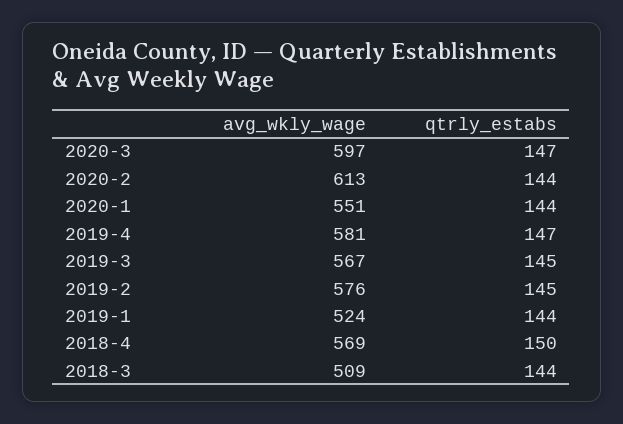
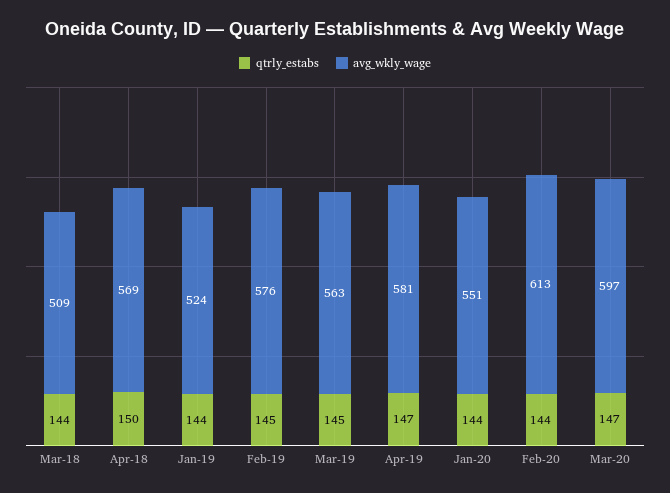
avg_wkly_wage, 2019-3: 567 -> 563

